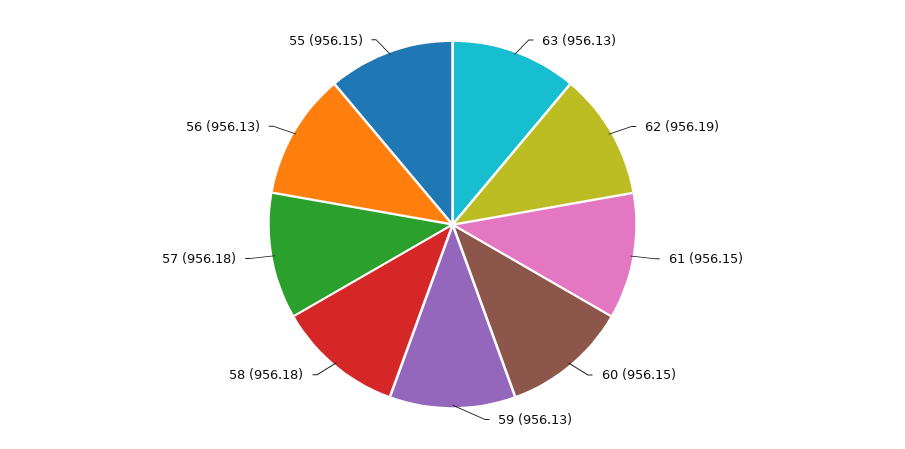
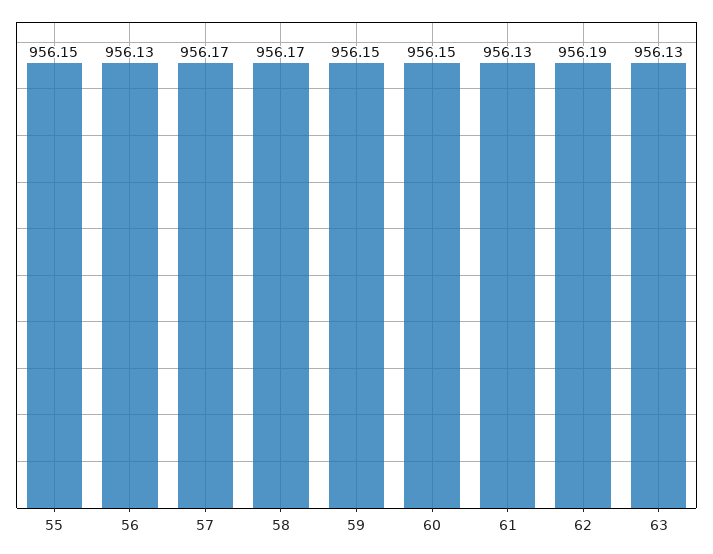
61: 956.15 -> 956.13
59: 956.13 -> 956.15
58: 956.18 -> 956.17
57: 956.18 -> 956.17

